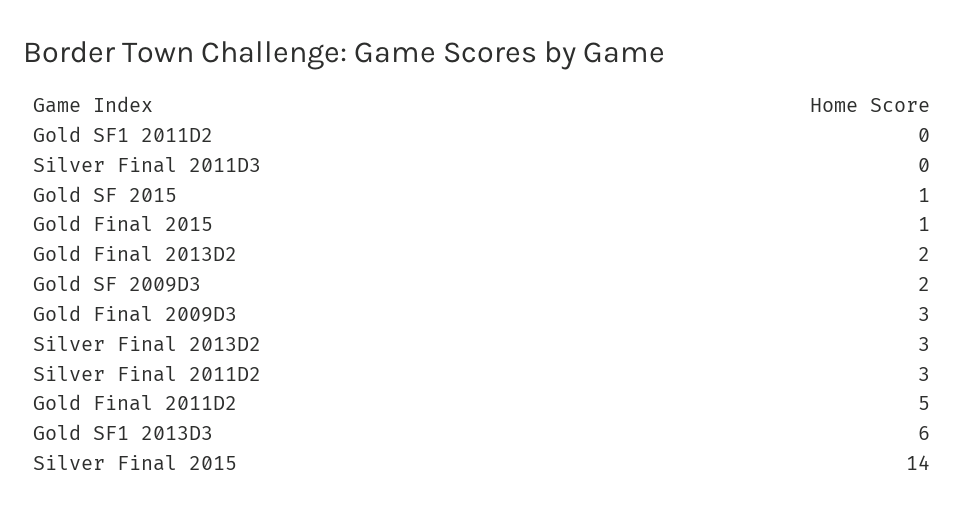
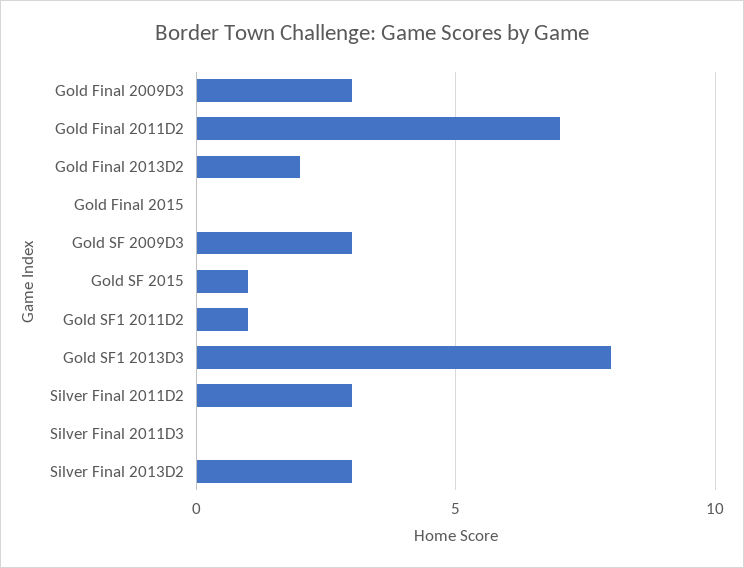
Gold SF1 2011D2: 0 -> 1
Gold Final 2015: 1 -> 0
Gold SF 2009D3: 2 -> 3
Gold Final 2011D2: 5 -> 7
Gold SF1 2013D3: 6 -> 8
Silver Final 2015: 14 -> none

